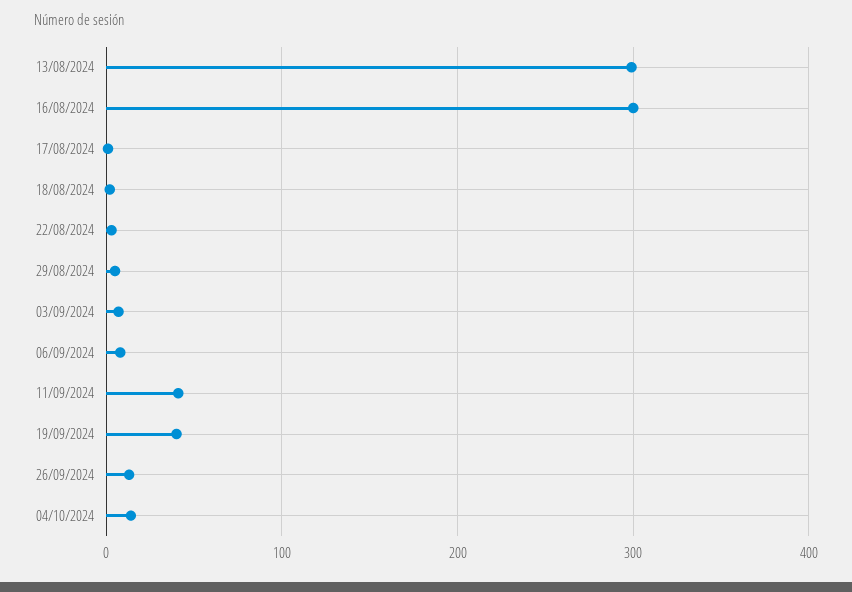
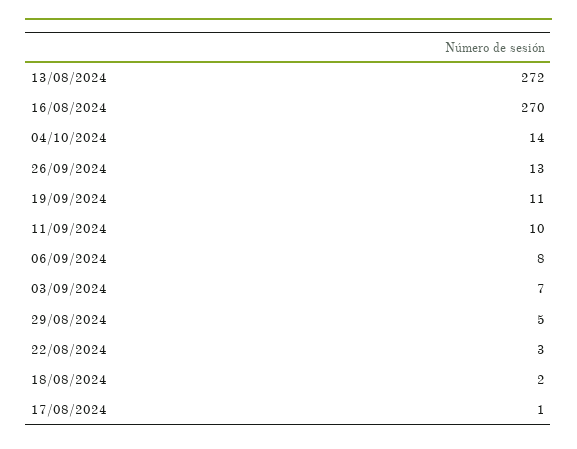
13/08/2024: 300 -> 272
16/08/2024: 300 -> 270
11/09/2024: 40 -> 10
19/09/2024: 40 -> 11

